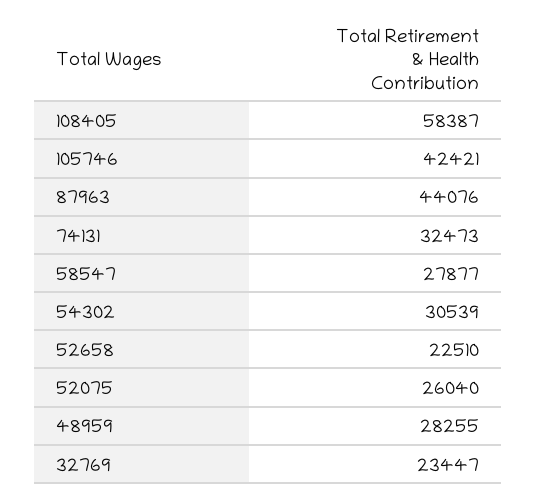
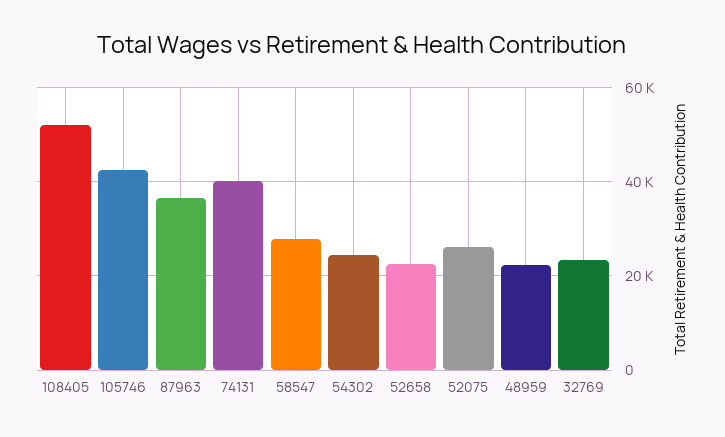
108405: 58387 -> 52000
87963: 44076 -> 36000
74131: 32473 -> 40000
54302: 30539 -> 24000
48959: 28255 -> 22000

